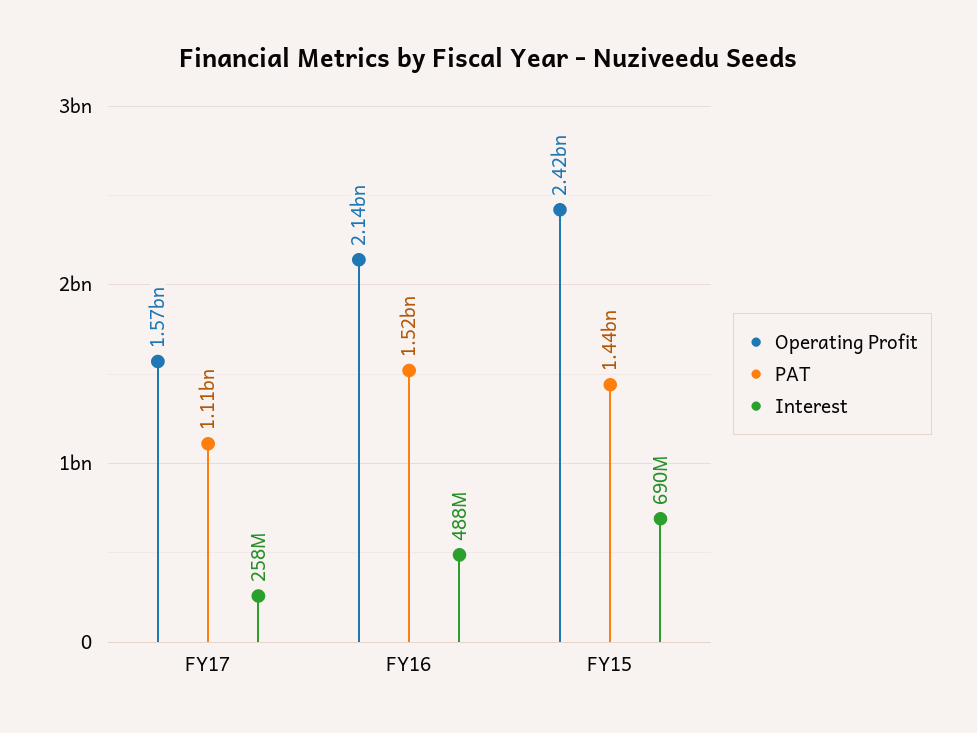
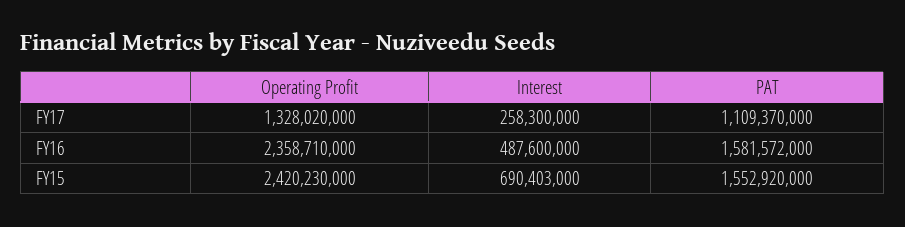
Operating Profit, FY17: 1570000000 -> 1328020000
Operating Profit, FY16: 2140000000 -> 2358710000
PAT, FY16: 1520000000 -> 1581572000
PAT, FY15: 1440000000 -> 1552920000

